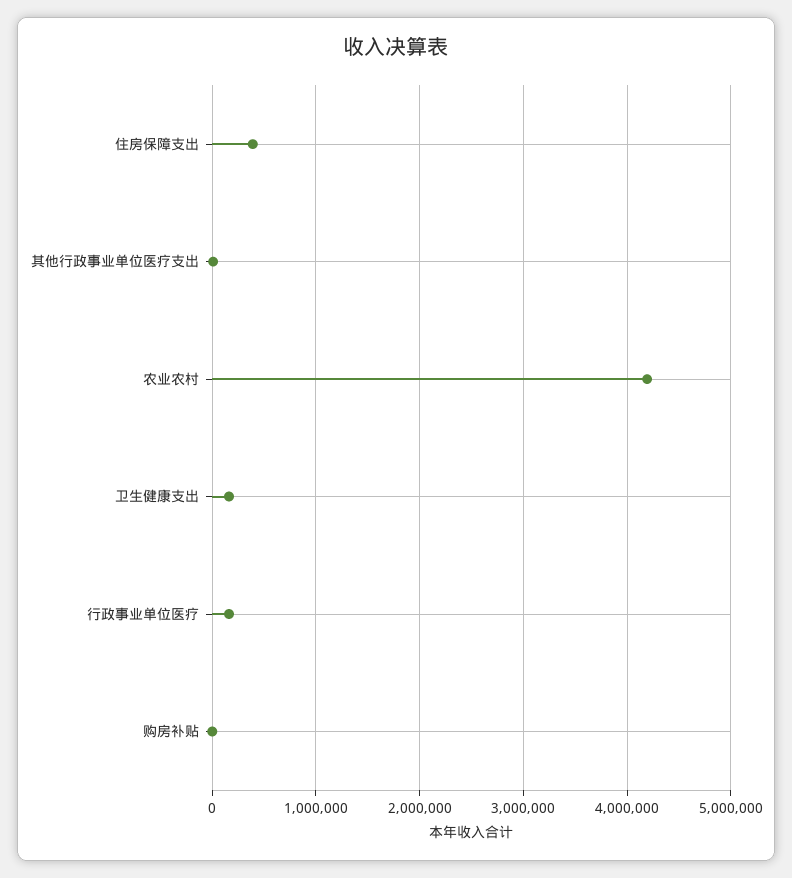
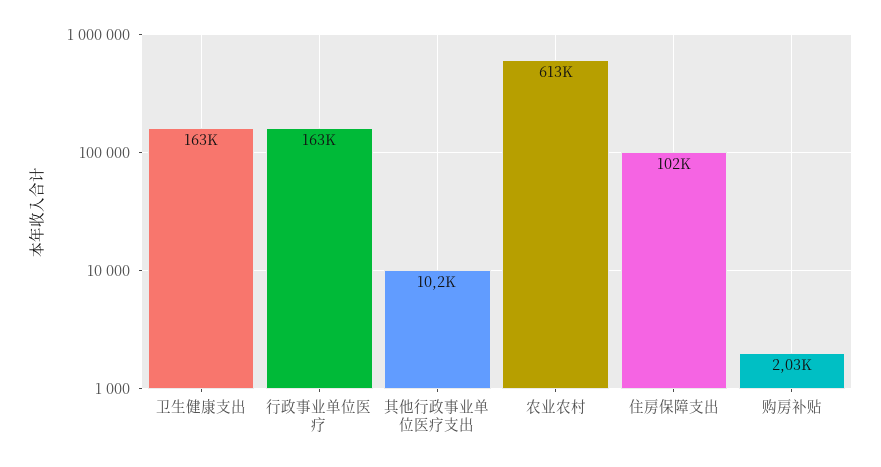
住房保障支出: 400000 -> 102000
农业农村: 4200000 -> 613000

